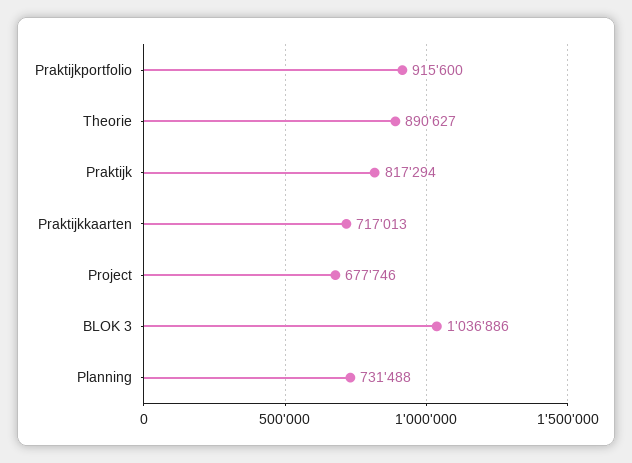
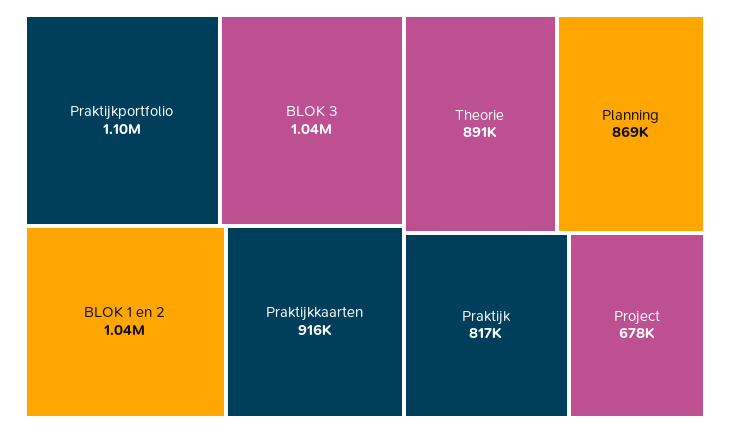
Praktijkportfolio: 915600 -> 1100000
Praktijkkaarten: 717013 -> 916000
Planning: 731488 -> 869000
BLOK 1 en 2: none -> 1040000

